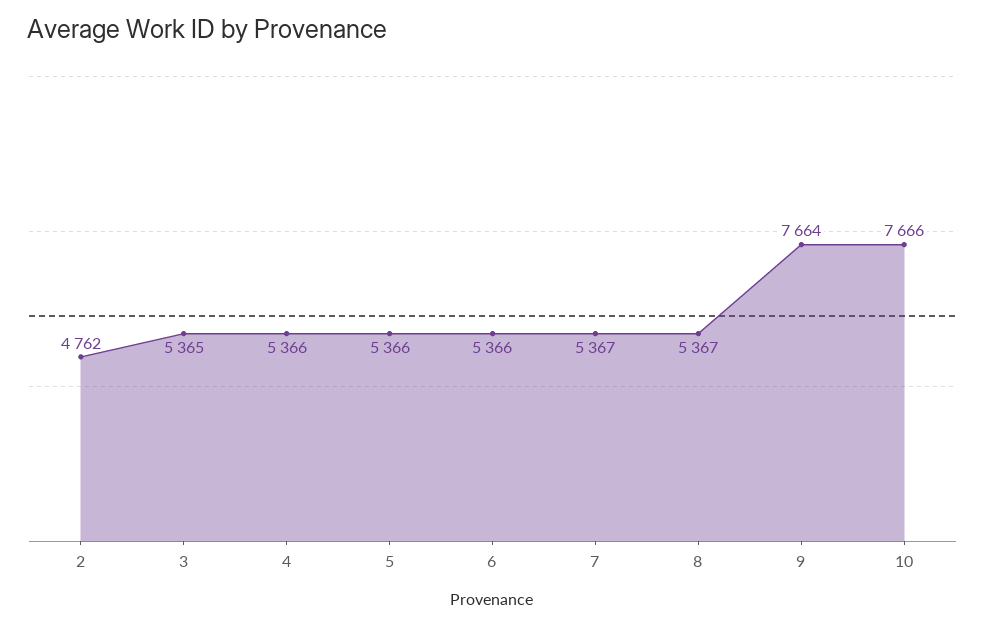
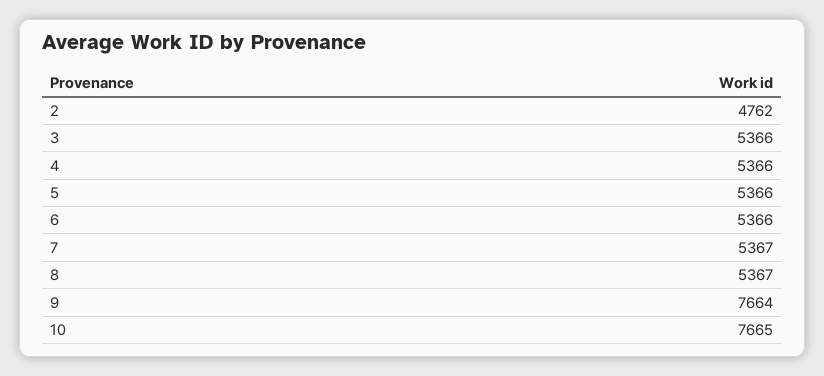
3: 5365 -> 5366
10: 7666 -> 7665

